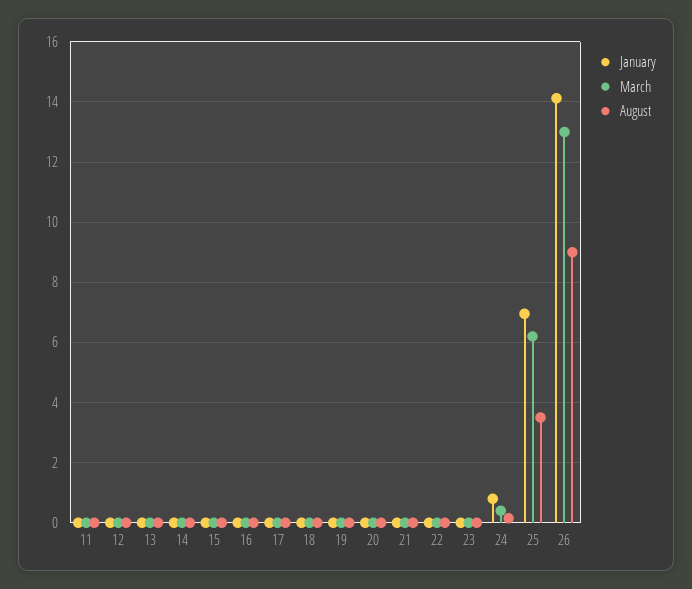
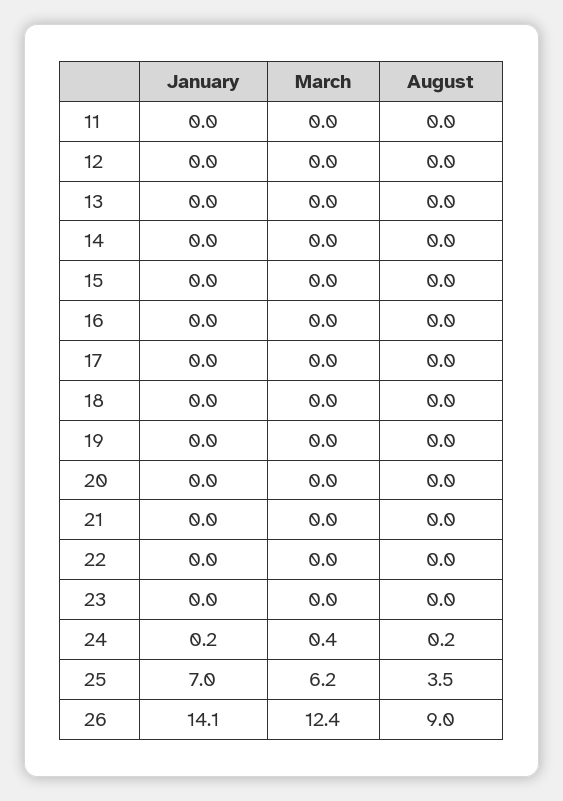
January, 24: 0.8 -> 0.2
March, 26: 13 -> 12.4

